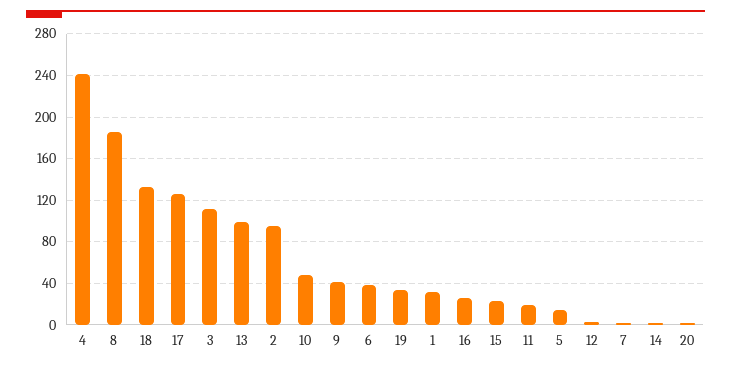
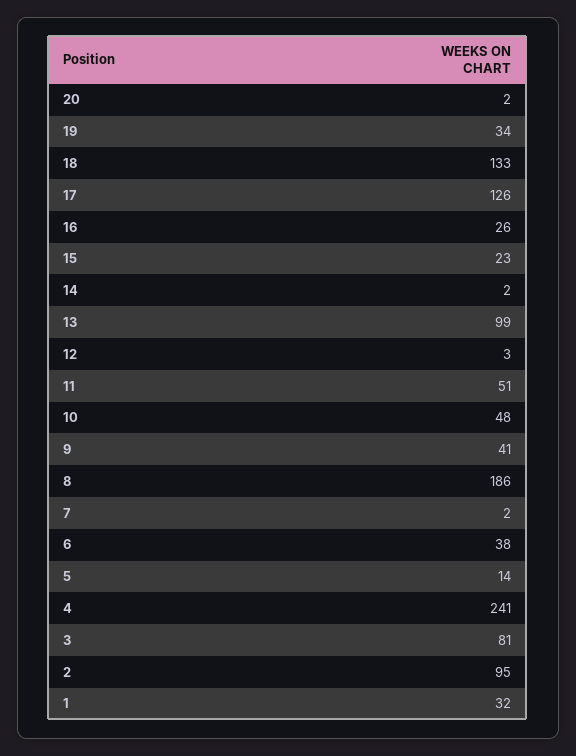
3: 110 -> 81
11: 20 -> 51

